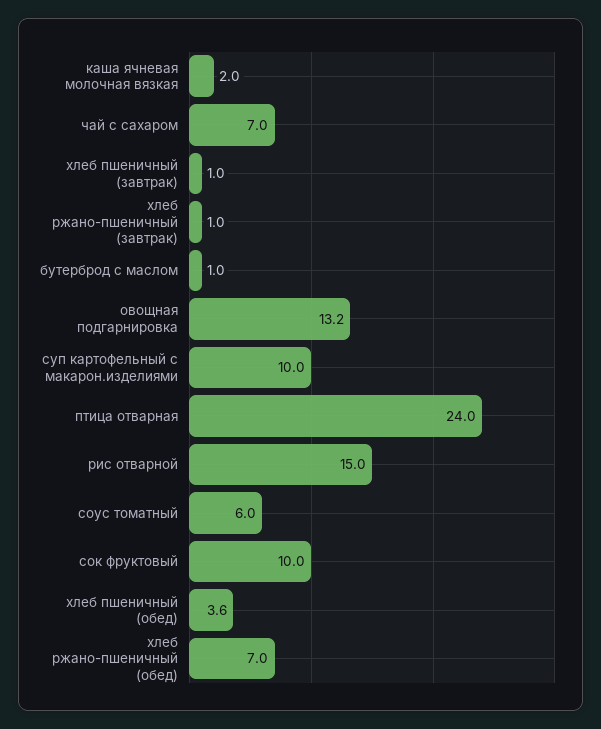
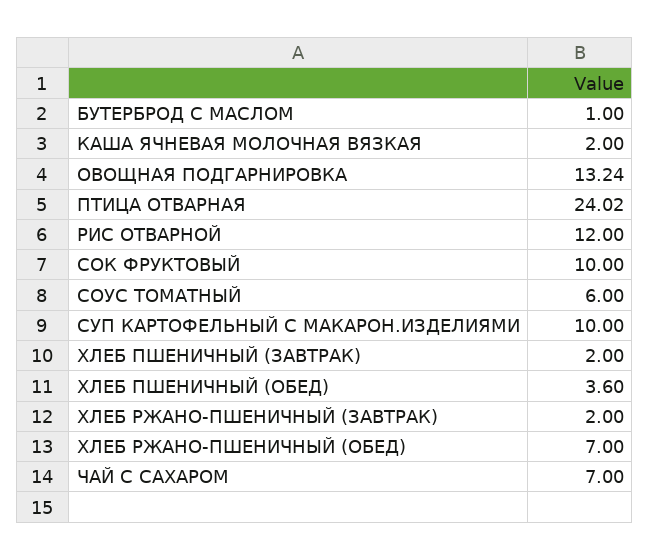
хлеб пшеничный (завтрак): 1 -> 2
хлеб ржано-пшеничный (завтрак): 1 -> 2
рис отварной: 15 -> 12

